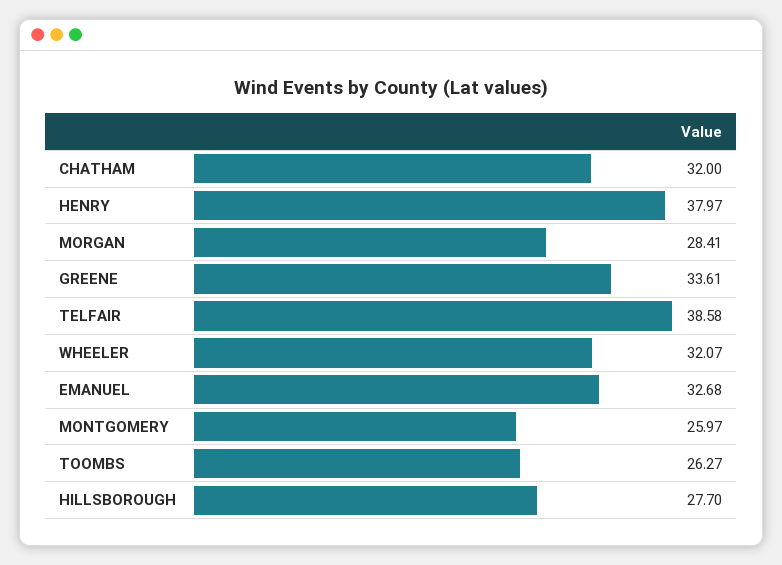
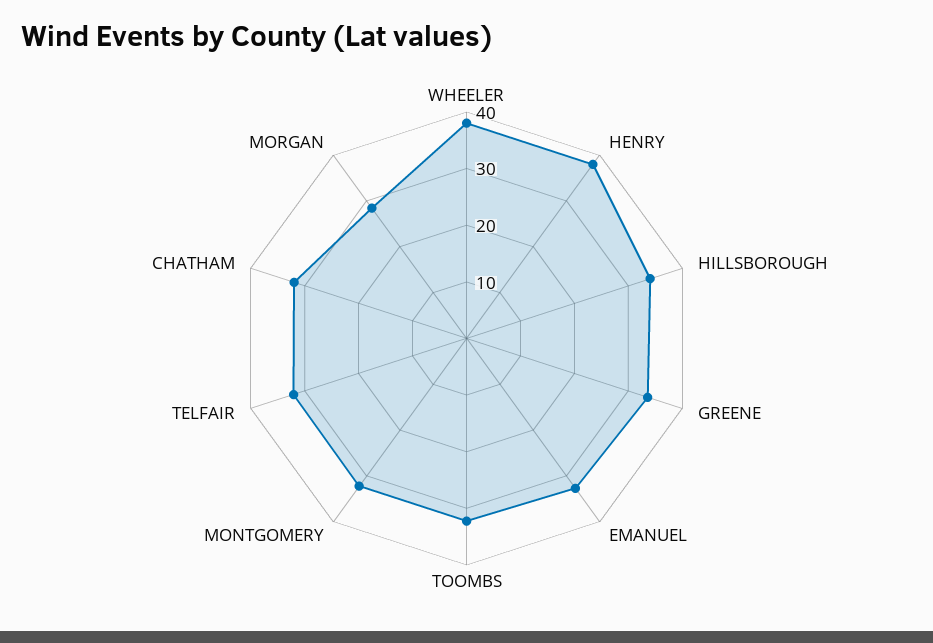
TELFAIR: 38.58 -> 32
WHEELER: 32.07 -> 38
MONTGOMERY: 25.97 -> 32
TOOMBS: 26.27 -> 32
HILLSBOROUGH: 27.7 -> 34

